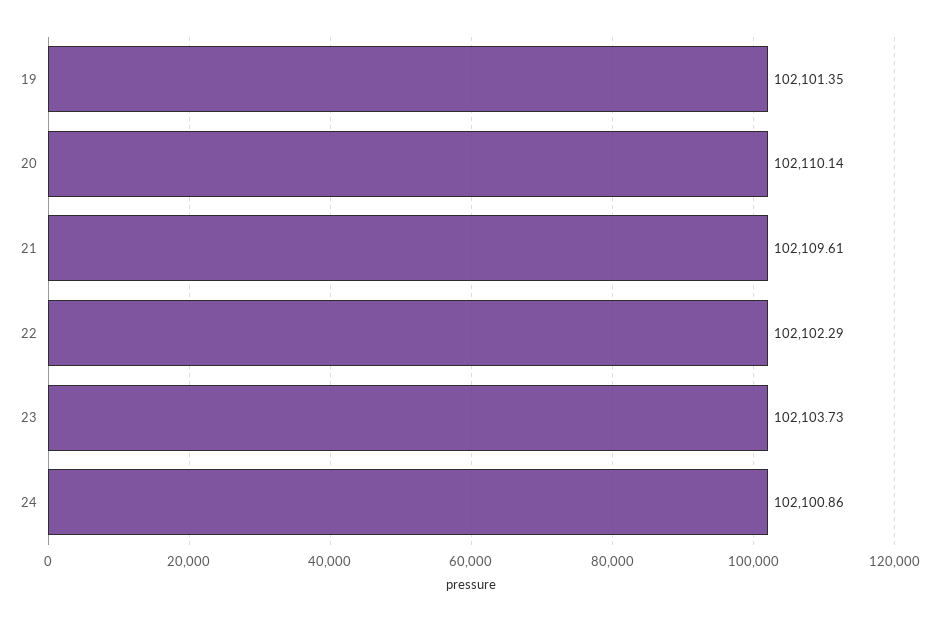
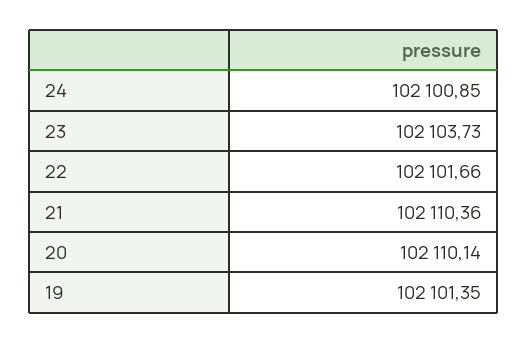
21: 102109.61 -> 102110.36
22: 102102.29 -> 102101.66
24: 102100.86 -> 102100.85

